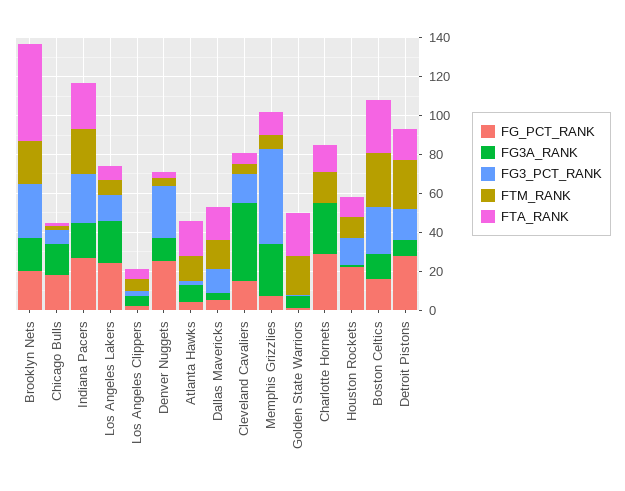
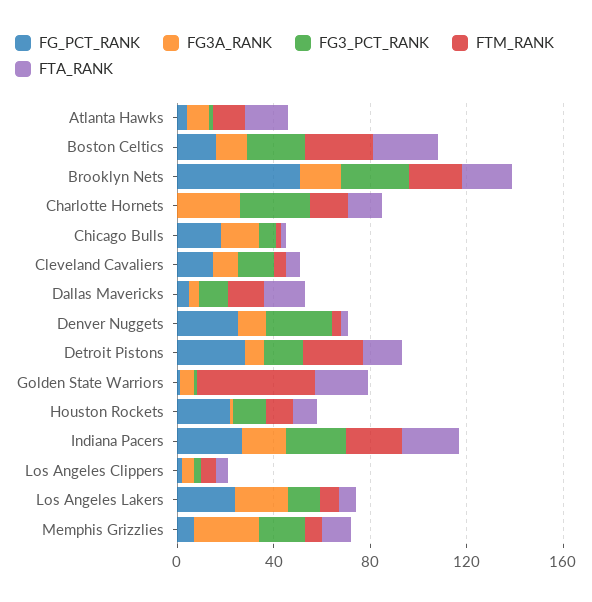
FG_PCT_RANK, Brooklyn Nets: 20 -> 50
FTA_RANK, Brooklyn Nets: 50 -> 20
FG3A_RANK, Cleveland Cavaliers: 40 -> 10
FG3_PCT_RANK, Memphis Grizzlies: 50 -> 20
FTM_RANK, Golden State Warriors: 20 -> 50
FG_PCT_RANK, Charlotte Hornets: 30 -> 0
FG3_PCT_RANK, Charlotte Hornets: 0 -> 30

